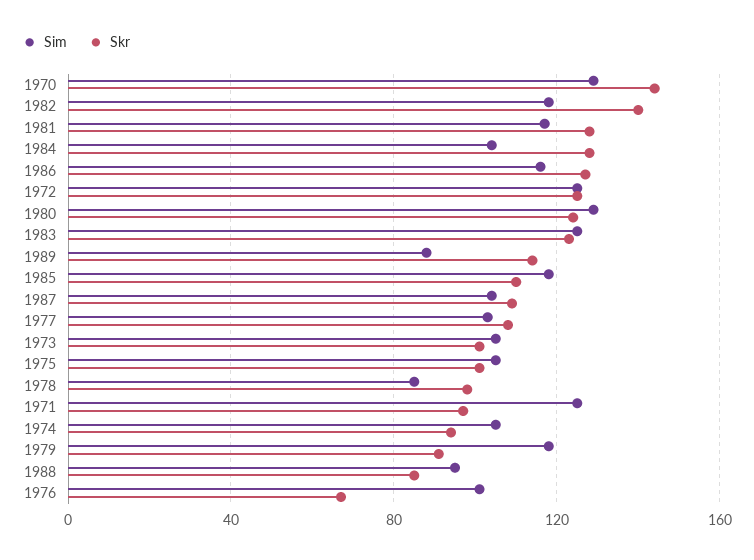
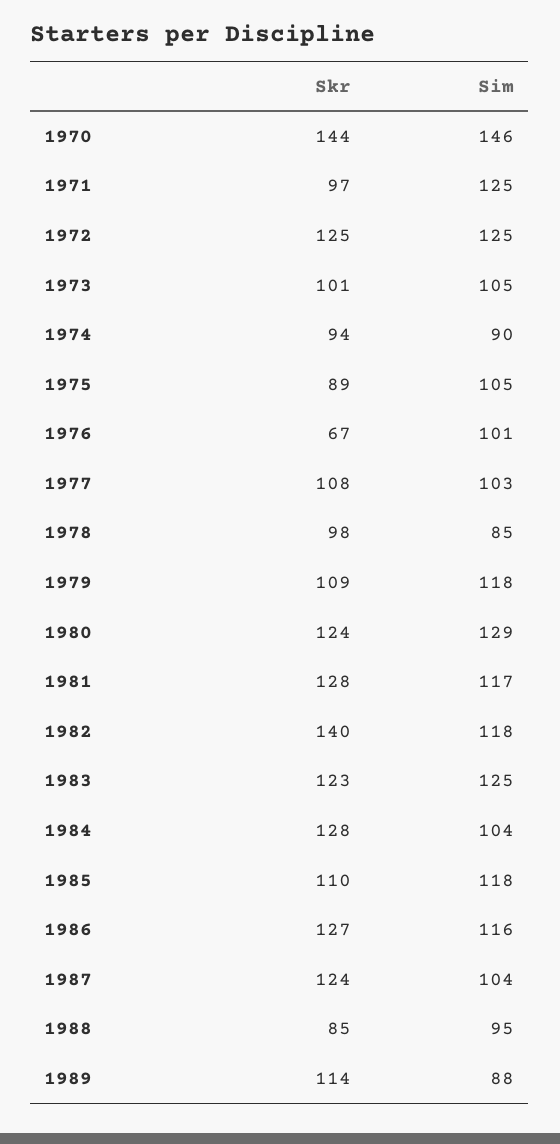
Sim, 1970: 130 -> 146
Skr, 1987: 110 -> 124
Skr, 1975: 100 -> 89
Sim, 1974: 105 -> 90
Skr, 1979: 90 -> 109

